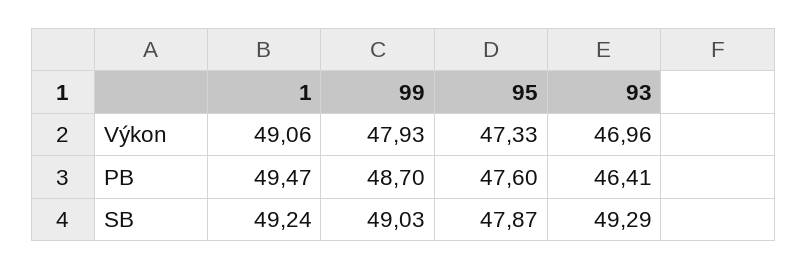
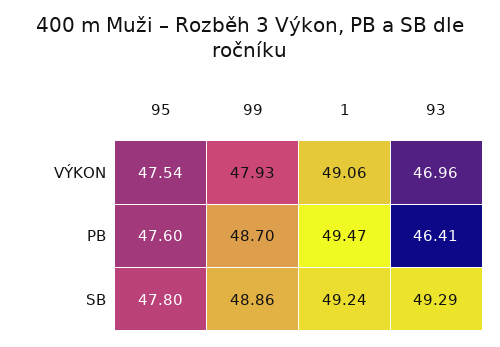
95, Výkon: 47.33 -> 47.54
99, SB: 49.03 -> 48.86
95, SB: 47.87 -> 47.8

